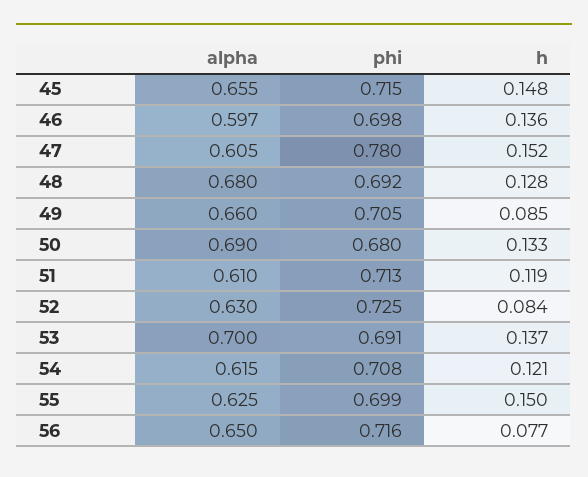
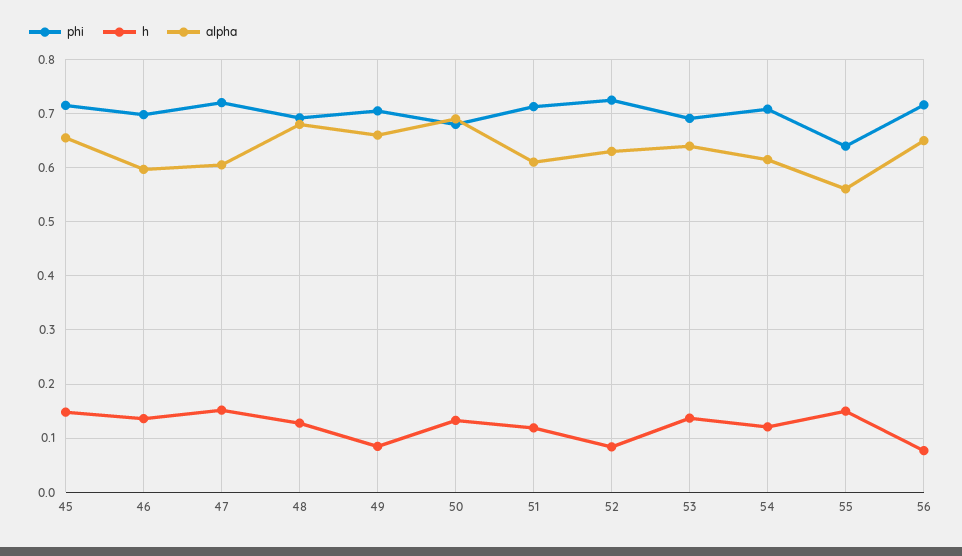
phi, 47: 0.78 -> 0.72
alpha, 53: 0.7 -> 0.64
alpha, 55: 0.625 -> 0.56
phi, 55: 0.699 -> 0.64

